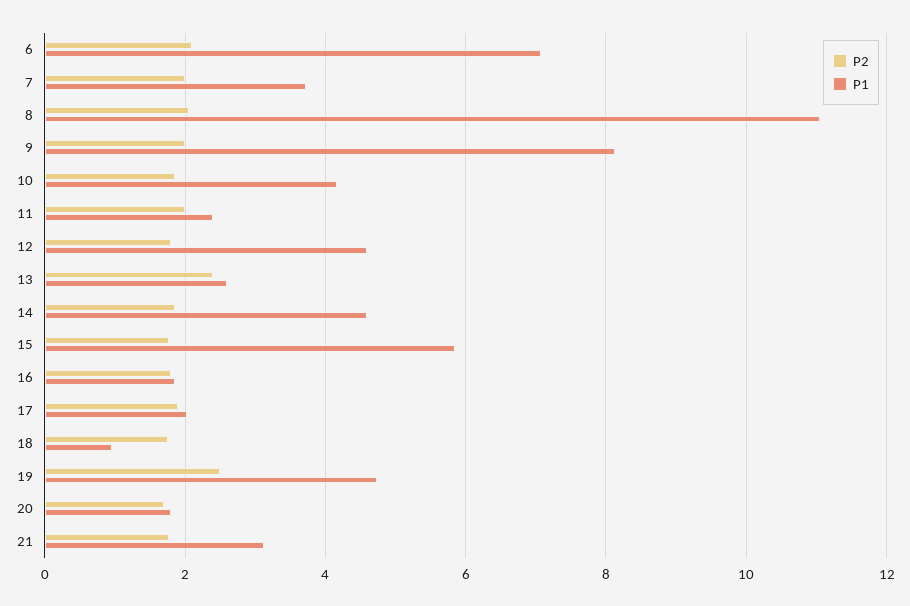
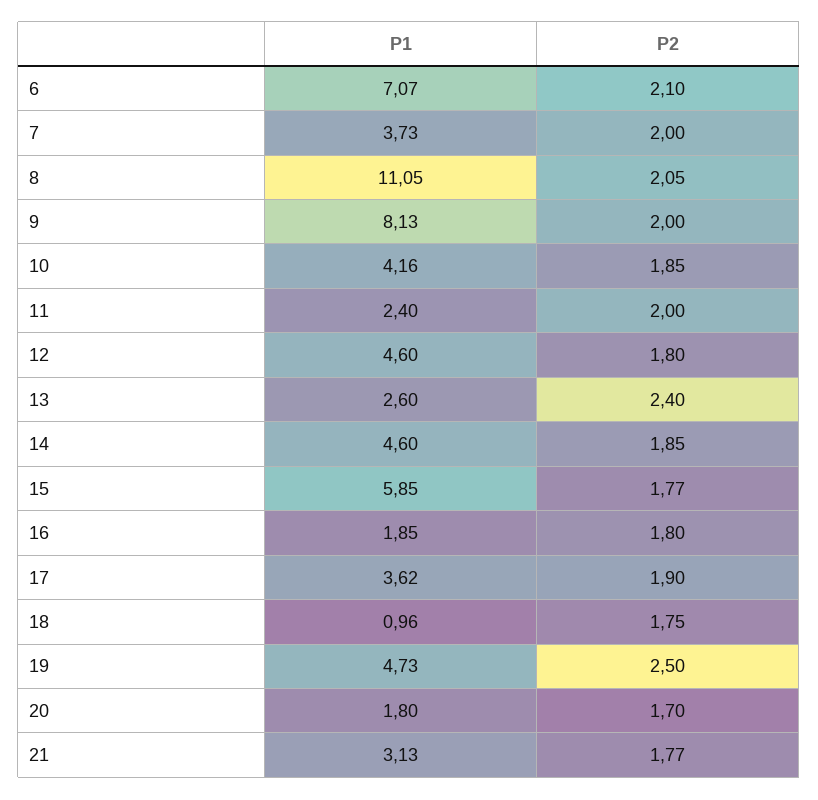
P1, 17: 2 -> 3.62

